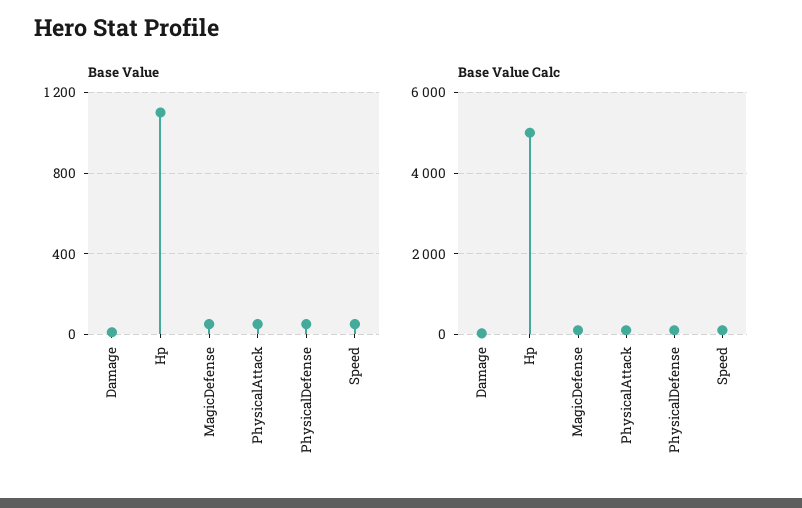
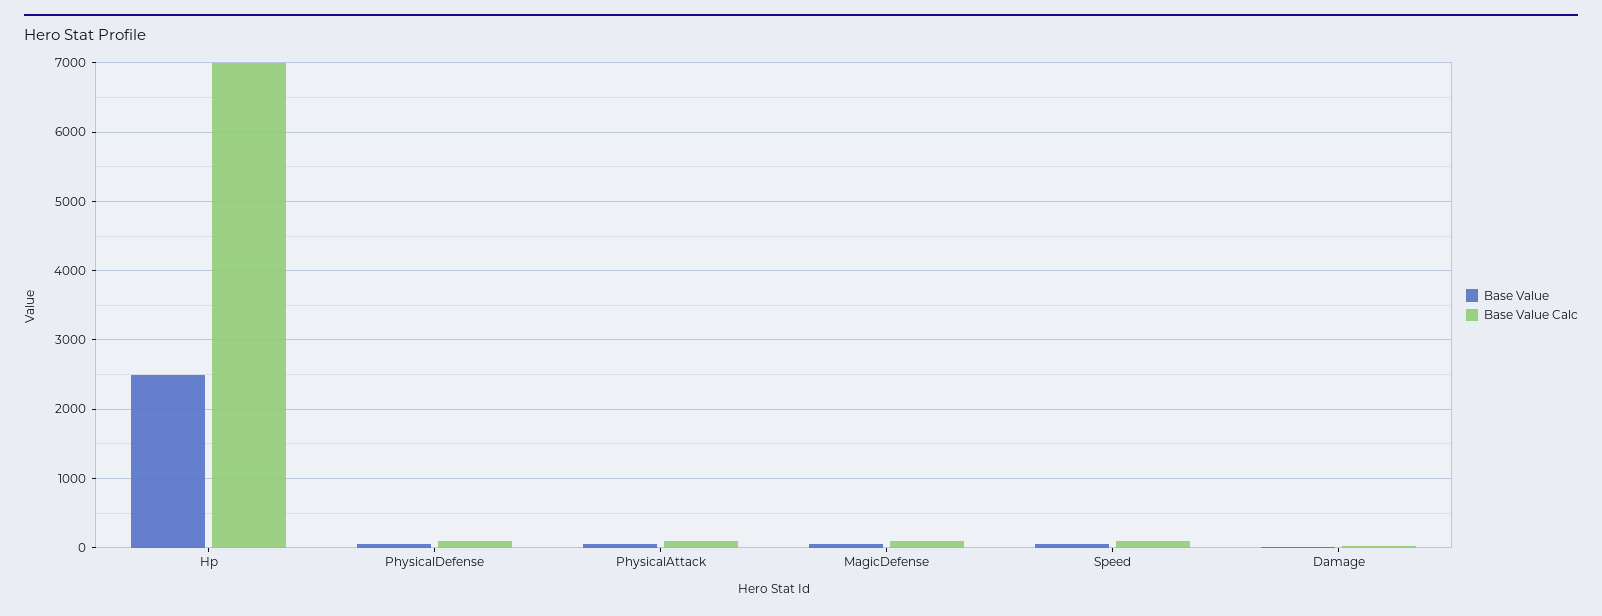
Base Value, Hp: 1100 -> 2500
Base Value Calc, Hp: 5000 -> 7000

